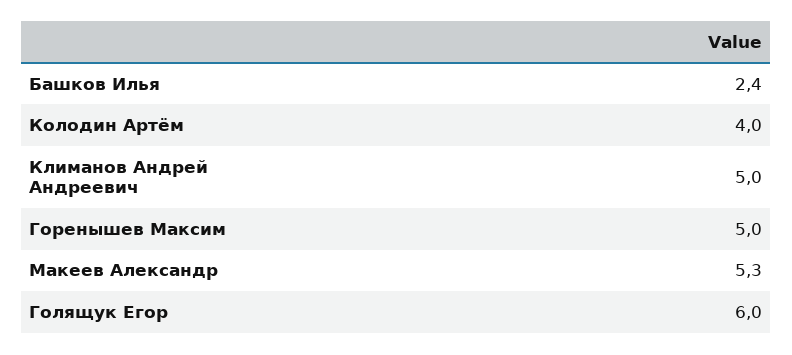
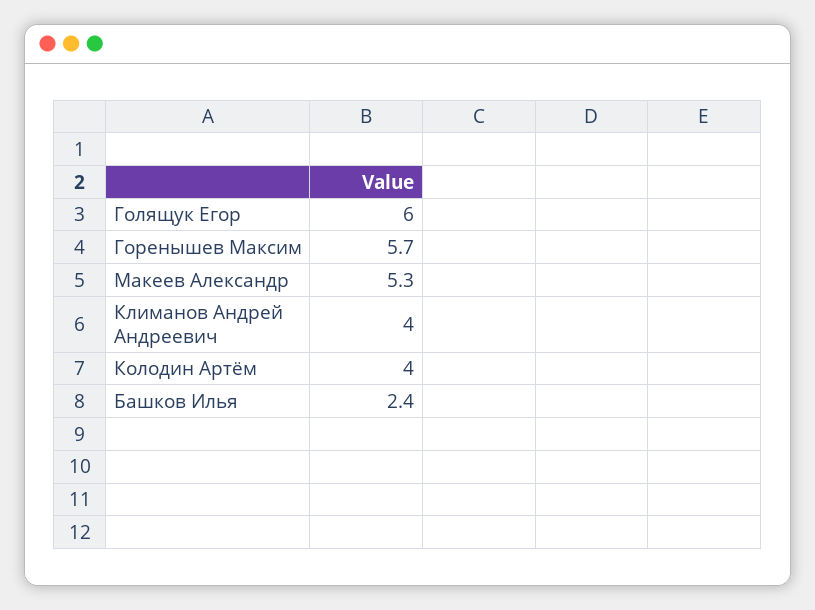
Климанов Андрей Андреевич: 5 -> 4
Горенышев Максим: 5 -> 5.7

